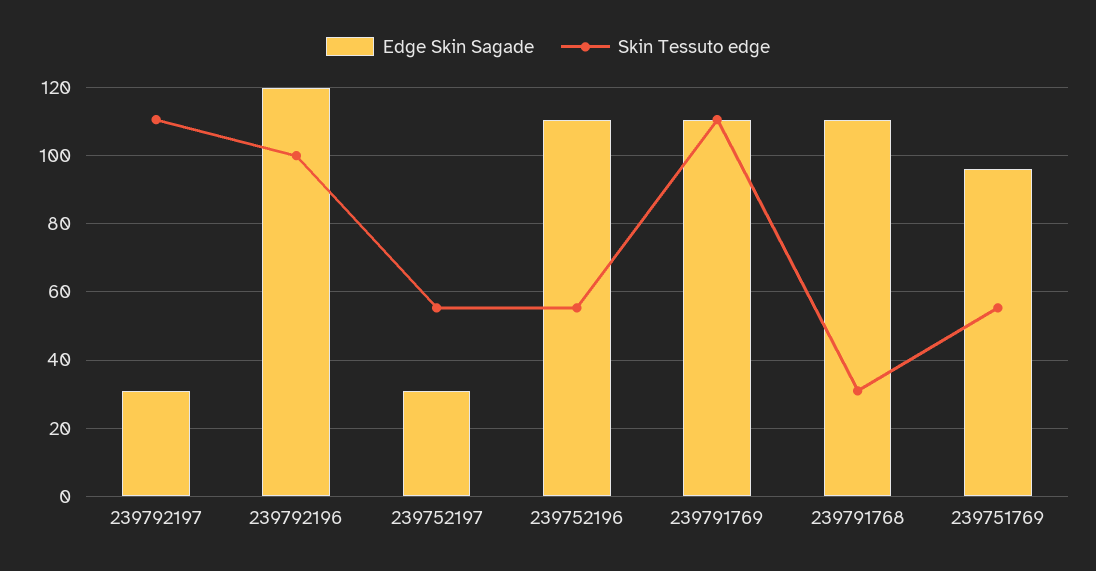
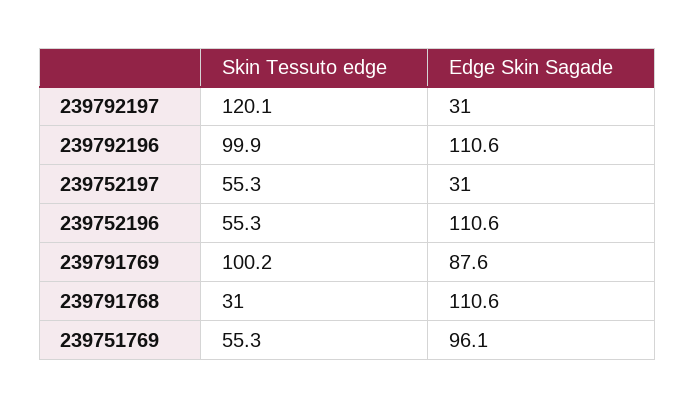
Skin Tessuto edge, 239792197: 110 -> 120.1
Edge Skin Sagade, 239792196: 120 -> 110.6
Edge Skin Sagade, 239791769: 110 -> 87.6
Skin Tessuto edge, 239791769: 110 -> 100.2

